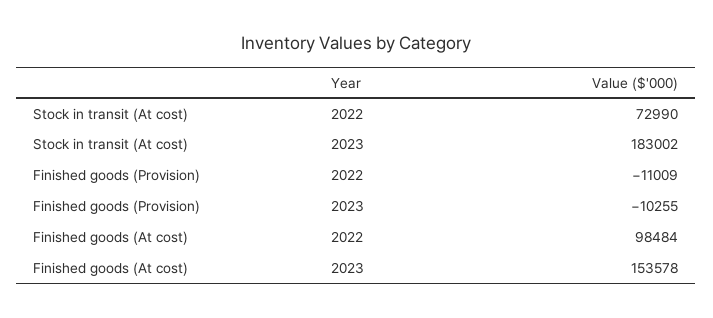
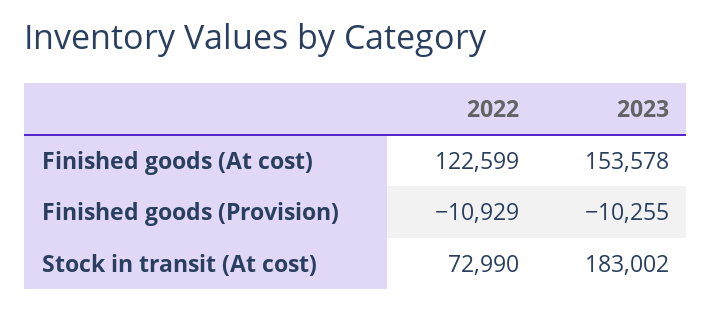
Finished goods (Provision), 2022: -11009 -> -10929
Finished goods (At cost), 2022: 98484 -> 122599

